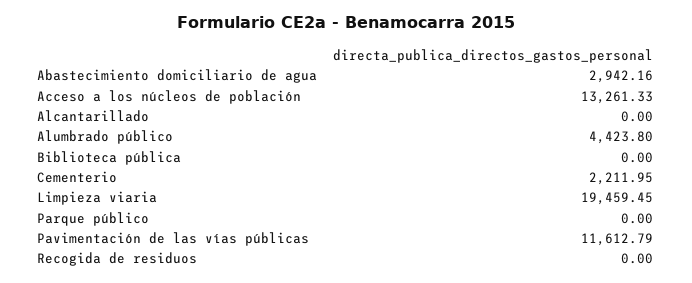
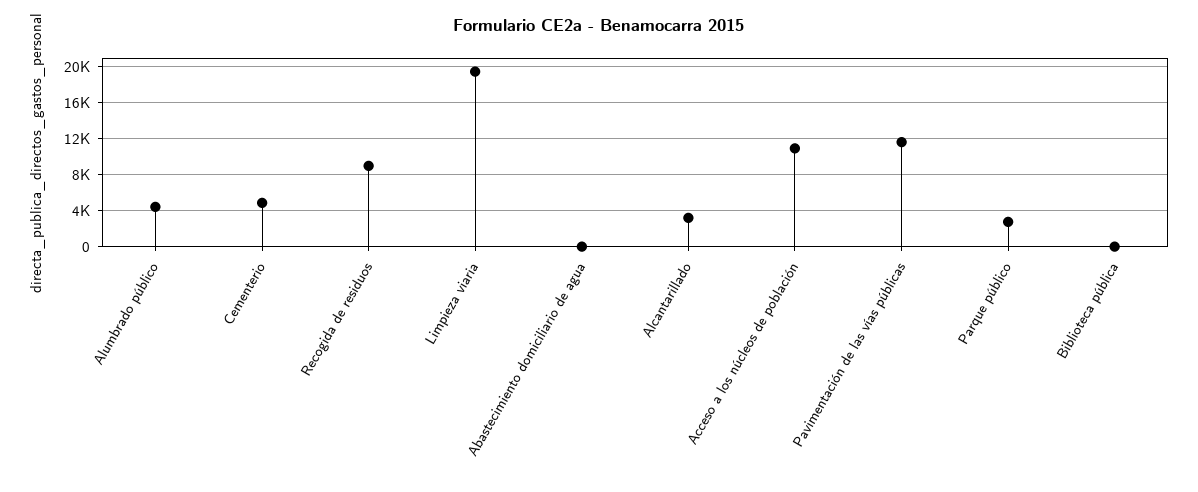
Abastecimiento domiciliario de agua: 2942.16 -> 0
Acceso a los núcleos de población: 13261.33 -> 11000
Alcantarillado: 0 -> 3000
Cementerio: 2211.95 -> 5000
Parque público: 0 -> 3000
Recogida de residuos: 0 -> 9000

